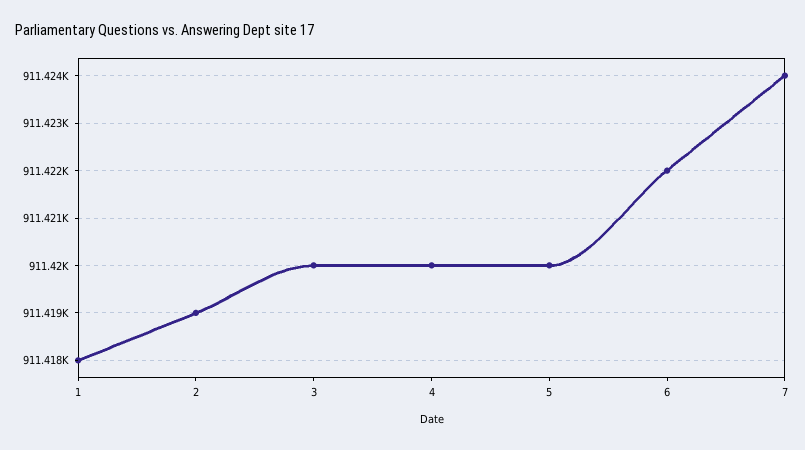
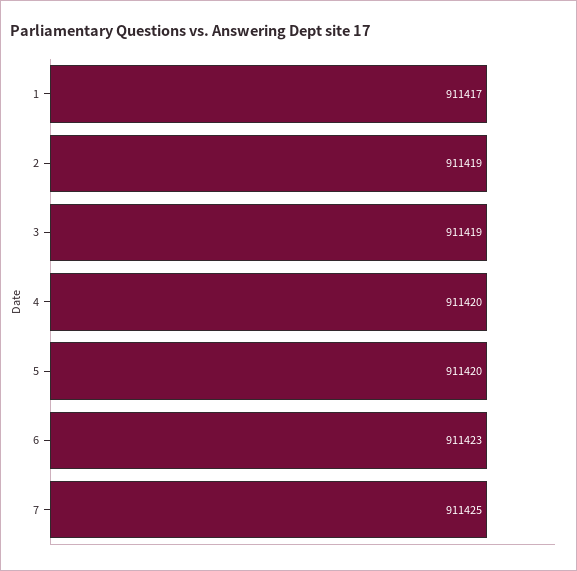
1: 911418 -> 911417
3: 911420 -> 911419
6: 911422 -> 911423
7: 911424 -> 911425

